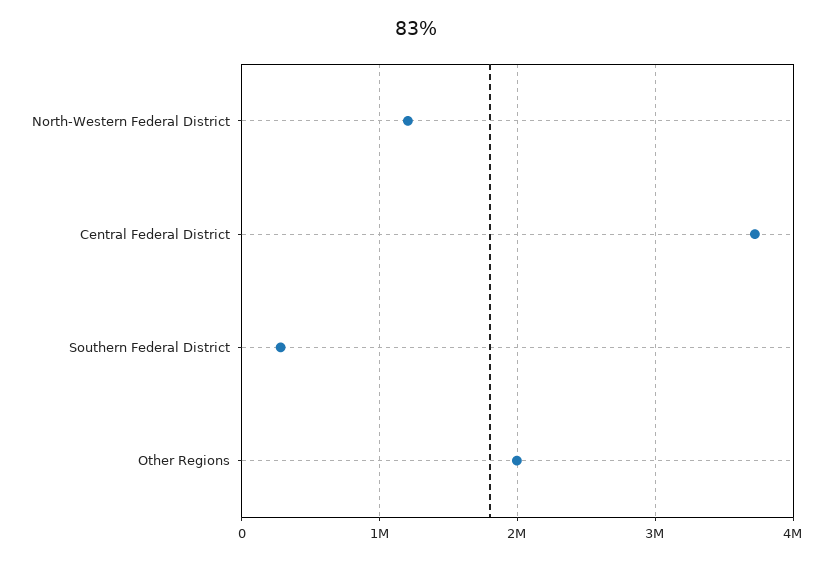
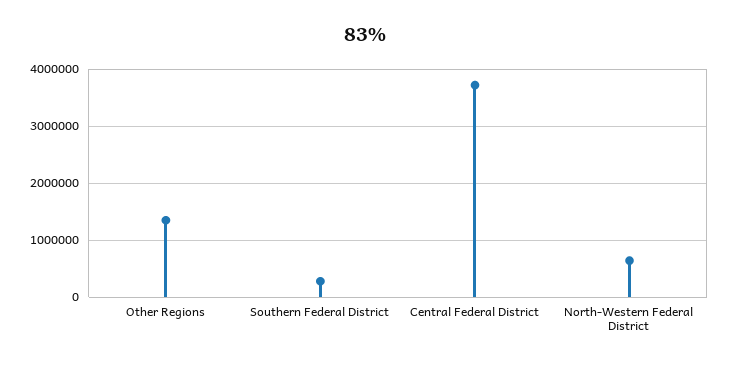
North-Western Federal District: 1200000 -> 600000
Other Regions: 2000000 -> 1400000

